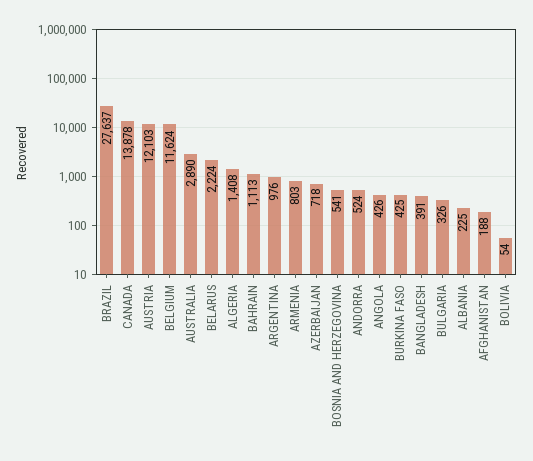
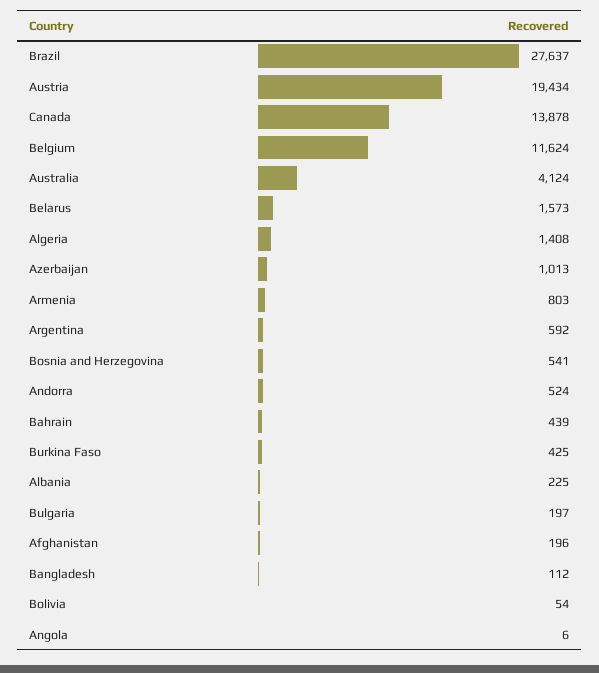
AUSTRIA: 12103 -> 19434
AUSTRALIA: 2890 -> 4124
BELARUS: 2224 -> 1573
BAHRAIN: 1113 -> 439
ARGENTINA: 976 -> 592
AZERBAIJAN: 718 -> 1013
ANGOLA: 426 -> 6
BANGLADESH: 391 -> 112
BULGARIA: 326 -> 197
AFGHANISTAN: 188 -> 196

